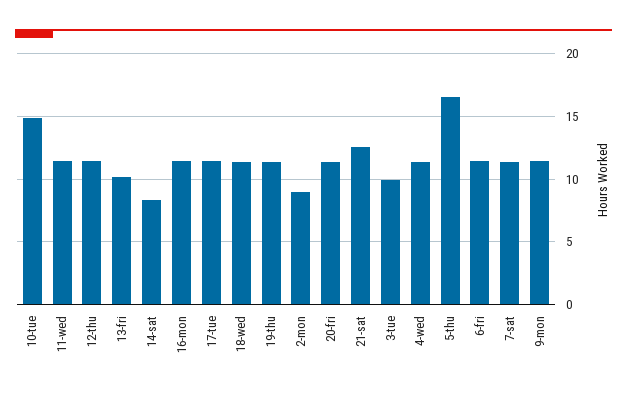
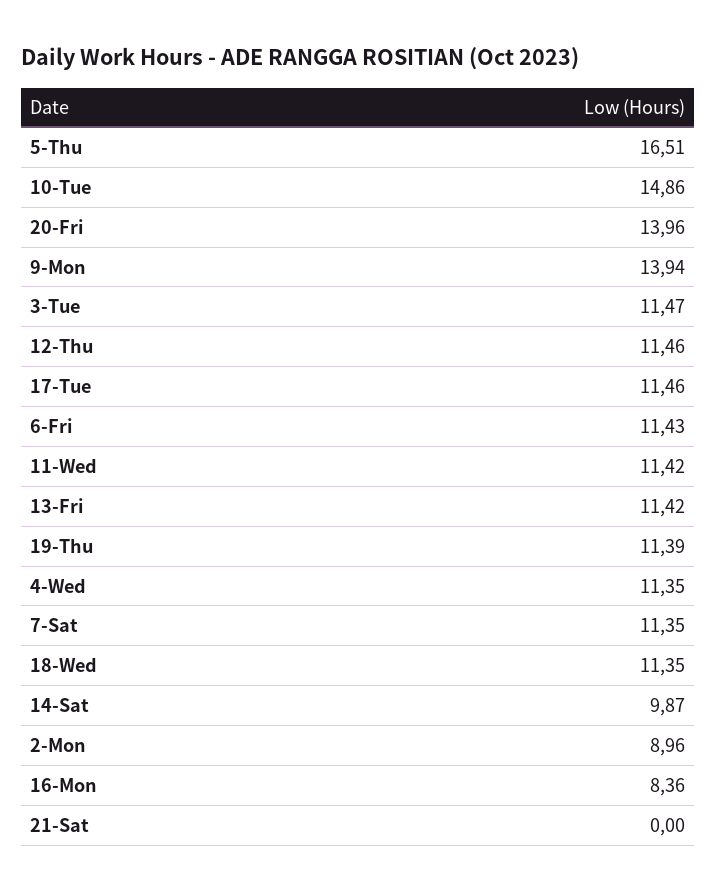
13-fri: 10 -> 11.42
14-sat: 8.5 -> 9.87
16-mon: 11.5 -> 8.36
20-fri: 11.5 -> 13.96
21-sat: 12.5 -> 0
3-tue: 10 -> 11.47
9-mon: 11.5 -> 13.94

